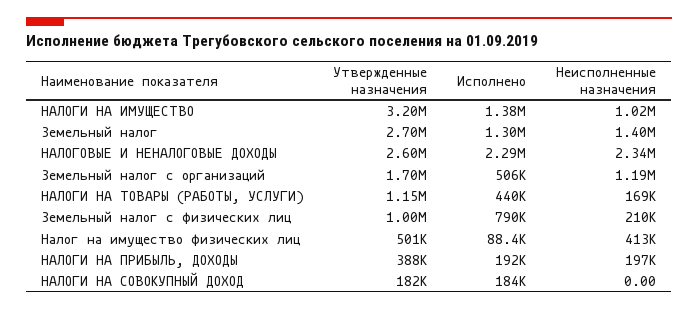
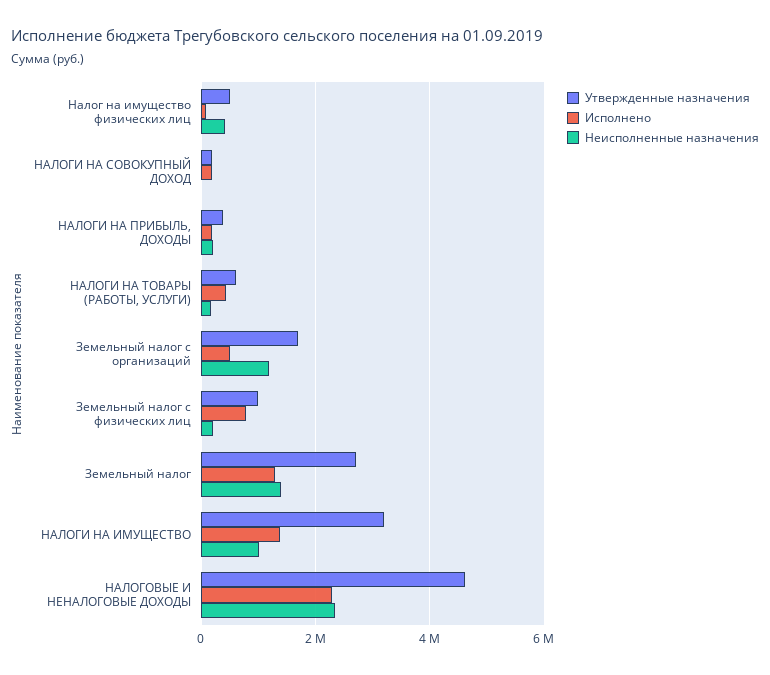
Утвержденные назначения, НАЛОГОВЫЕ И НЕНАЛОГОВЫЕ ДОХОДЫ: 2600000 -> 4600000
Утвержденные назначения, НАЛОГИ НА ТОВАРЫ (РАБОТЫ, УСЛУГИ): 1150000 -> 600000

